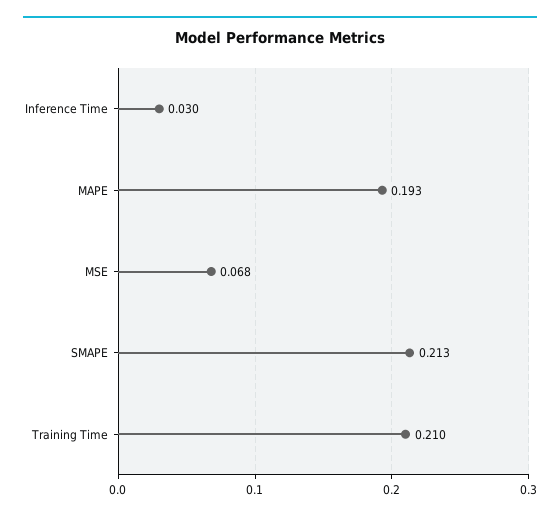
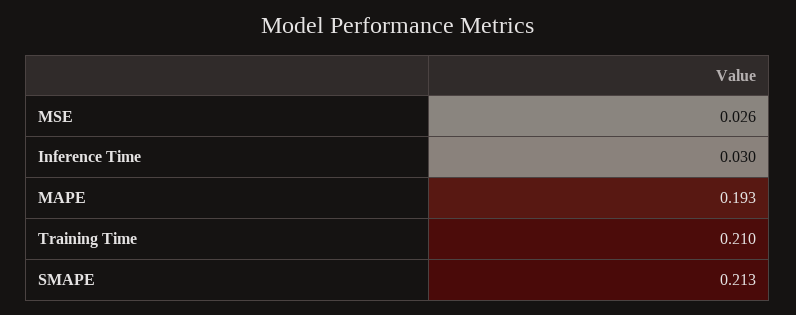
MSE: 0.068 -> 0.026

